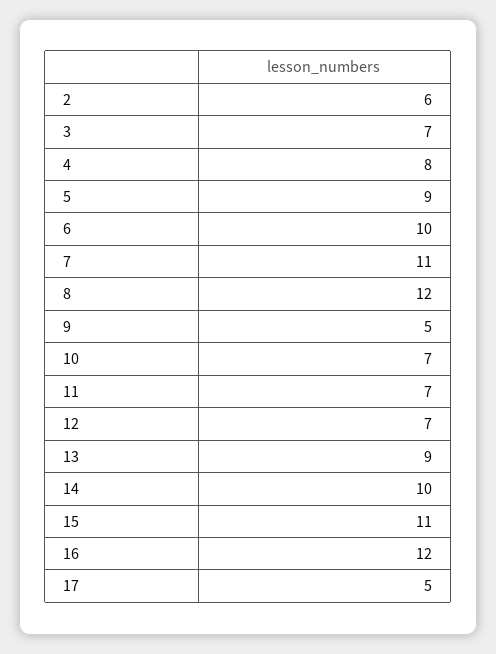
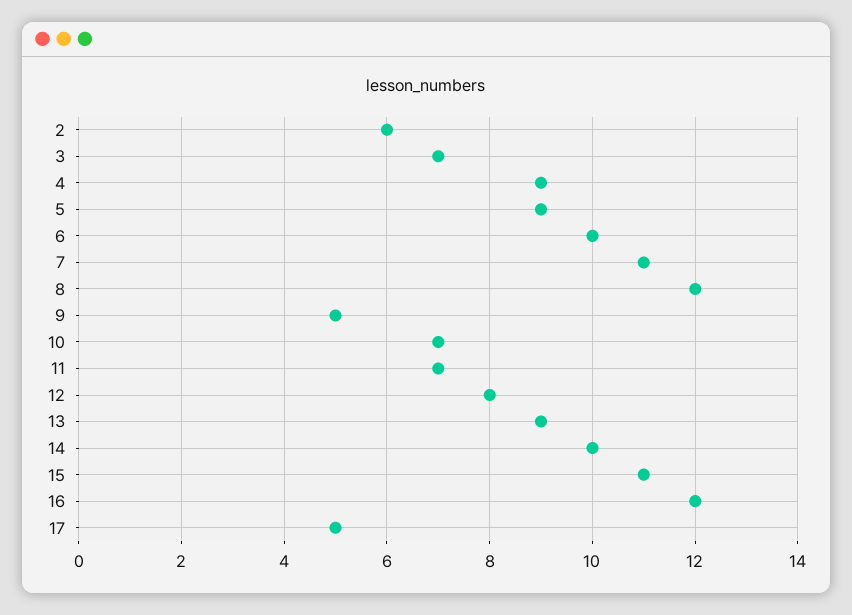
4: 8 -> 9
12: 7 -> 8

